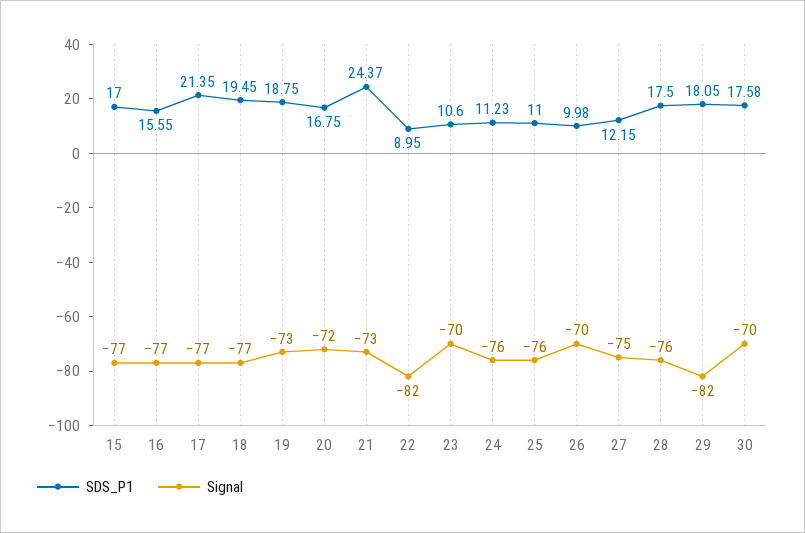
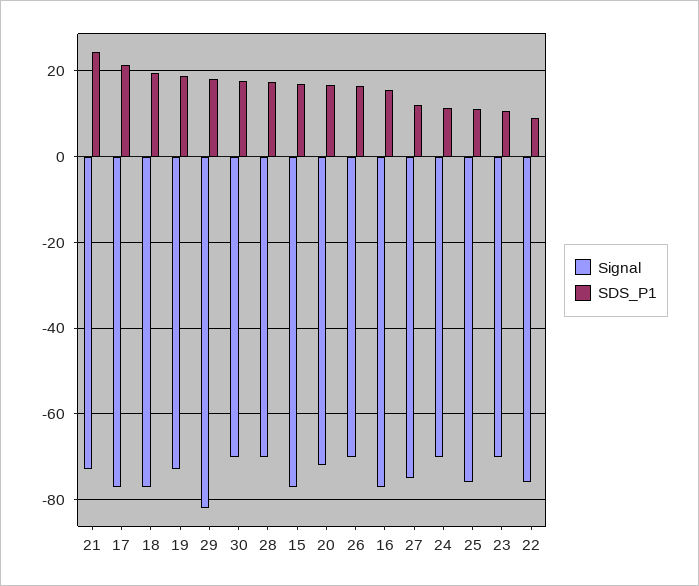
Signal, 22: -82 -> -76
Signal, 24: -76 -> -70
SDS_P1, 26: 9.98 -> 16
Signal, 28: -76 -> -70

